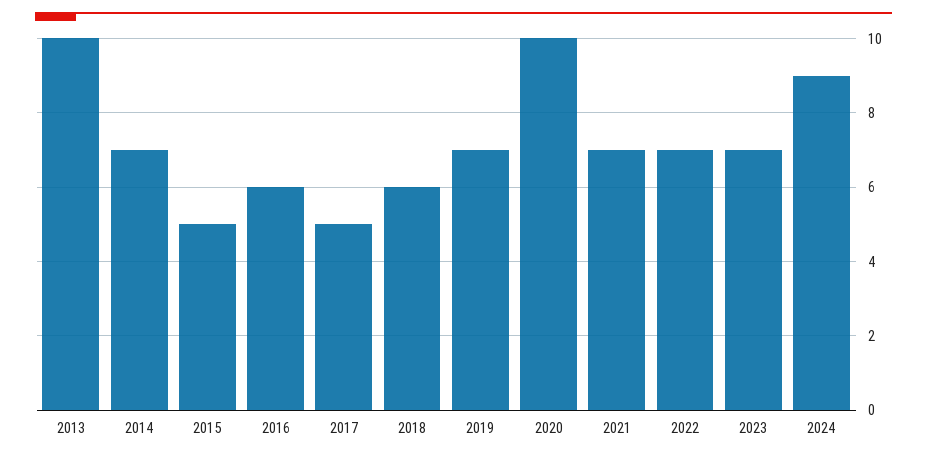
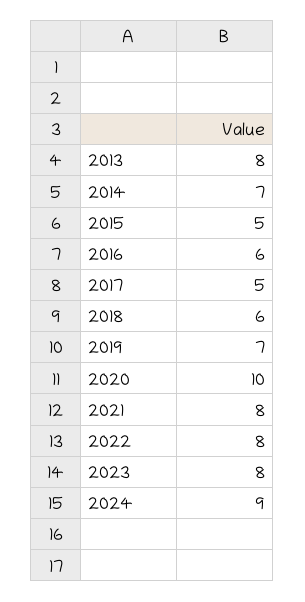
2013: 10 -> 8
2021: 7 -> 8
2022: 7 -> 8
2023: 7 -> 8

